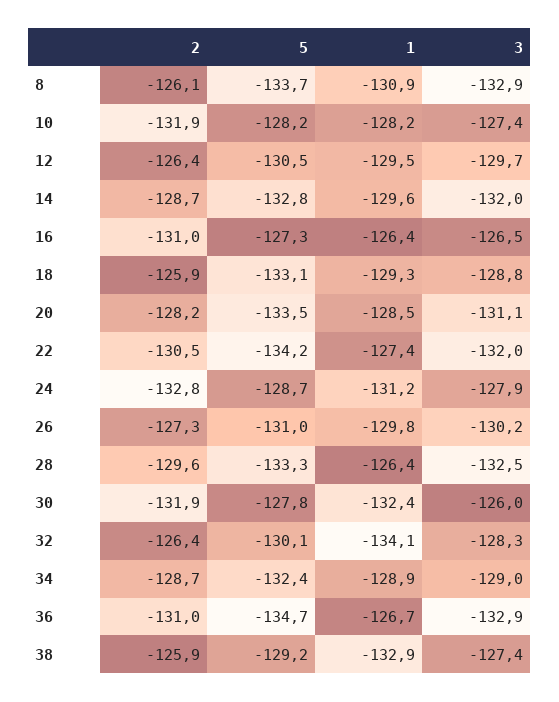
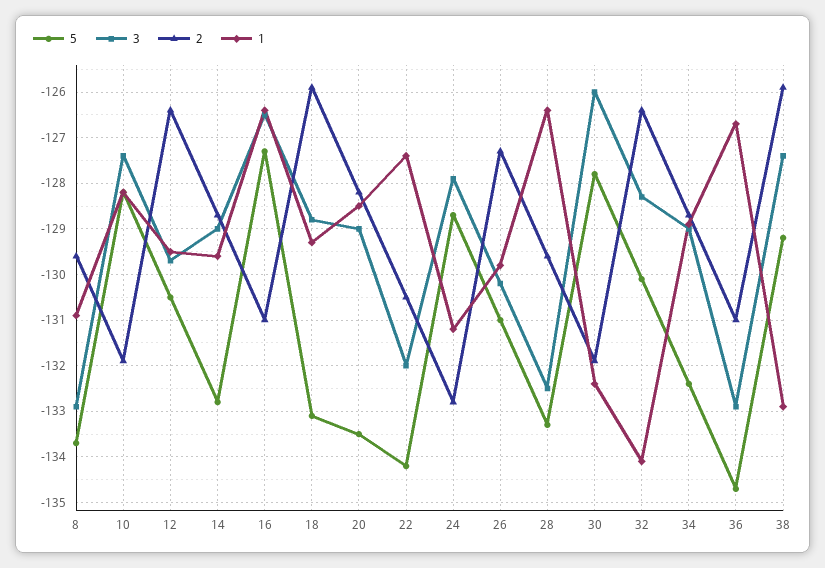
2, 8: -126.1 -> -129.5
3, 14: -132 -> -129
3, 20: -131.1 -> -129

